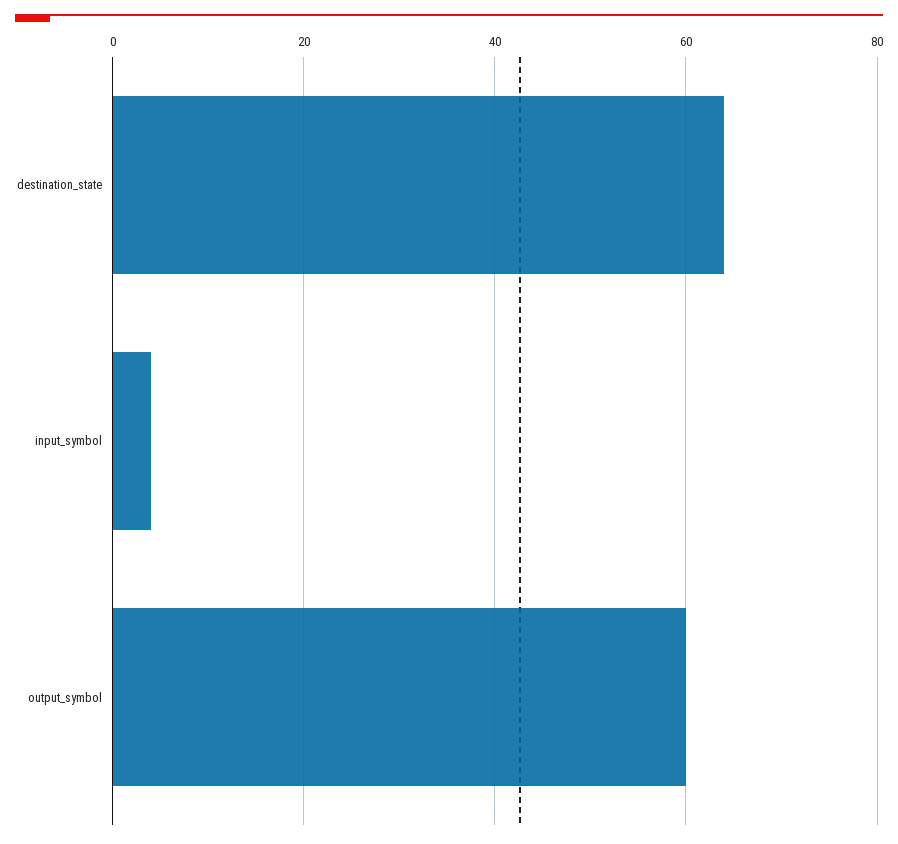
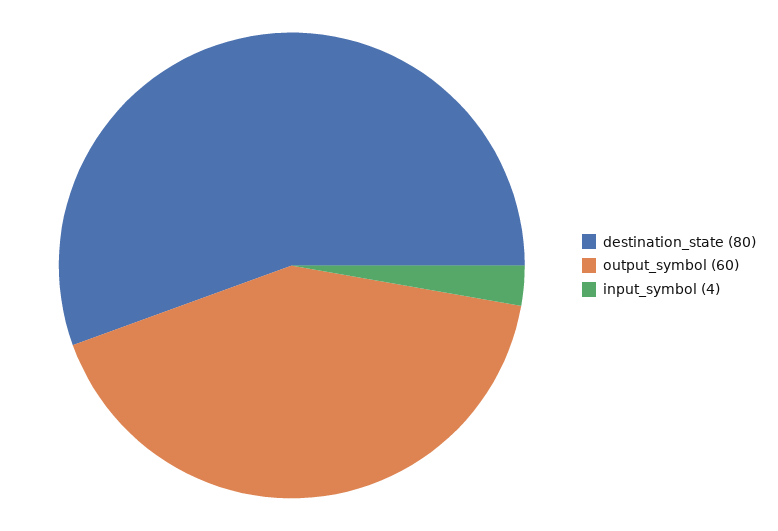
destination_state: 65 -> 80

